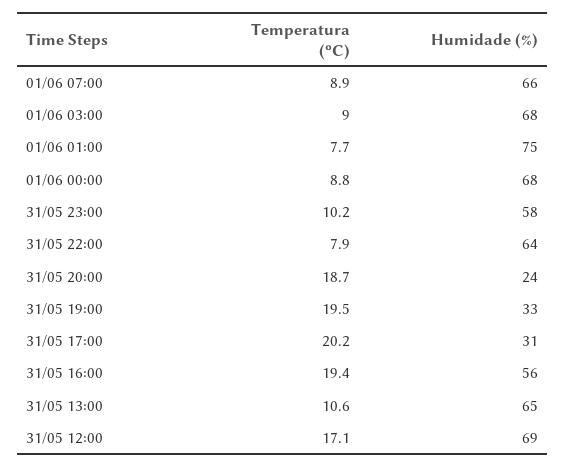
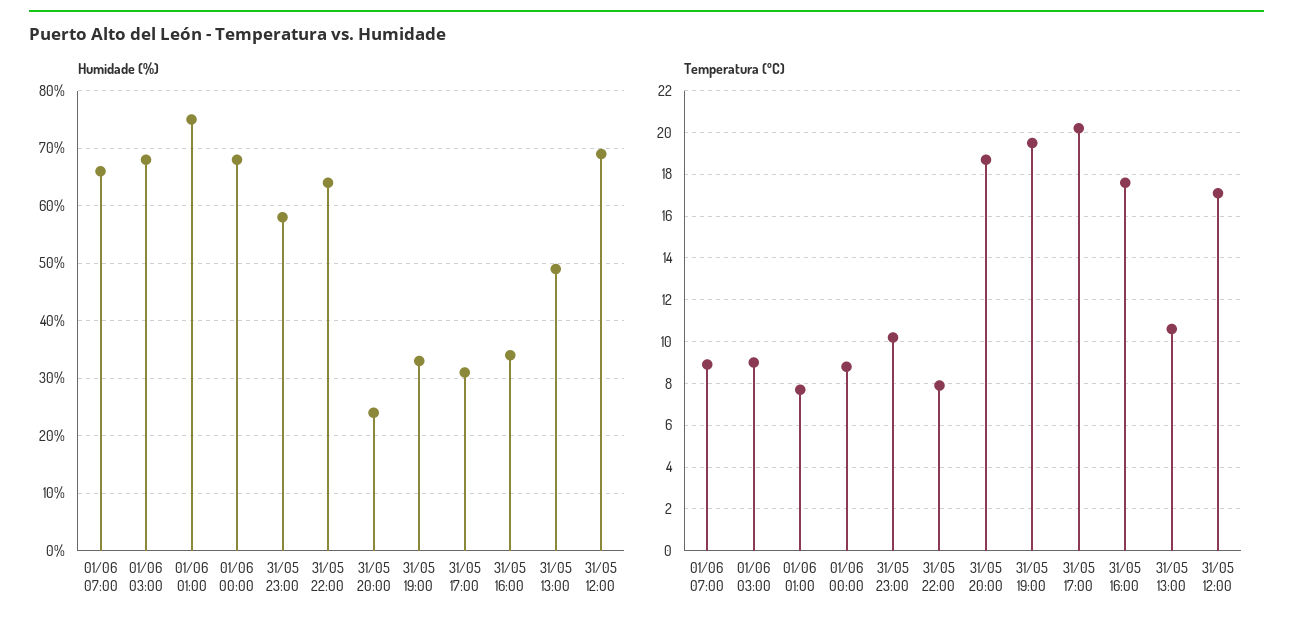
Temperatura (ºC), 31/05 16:00: 19.4 -> 17.5
Humidade (%), 31/05 16:00: 56 -> 35
Humidade (%), 31/05 13:00: 65 -> 50

